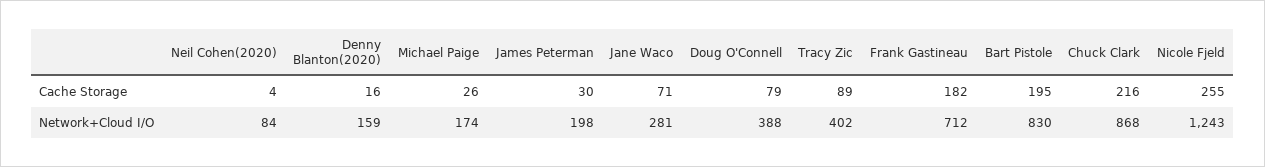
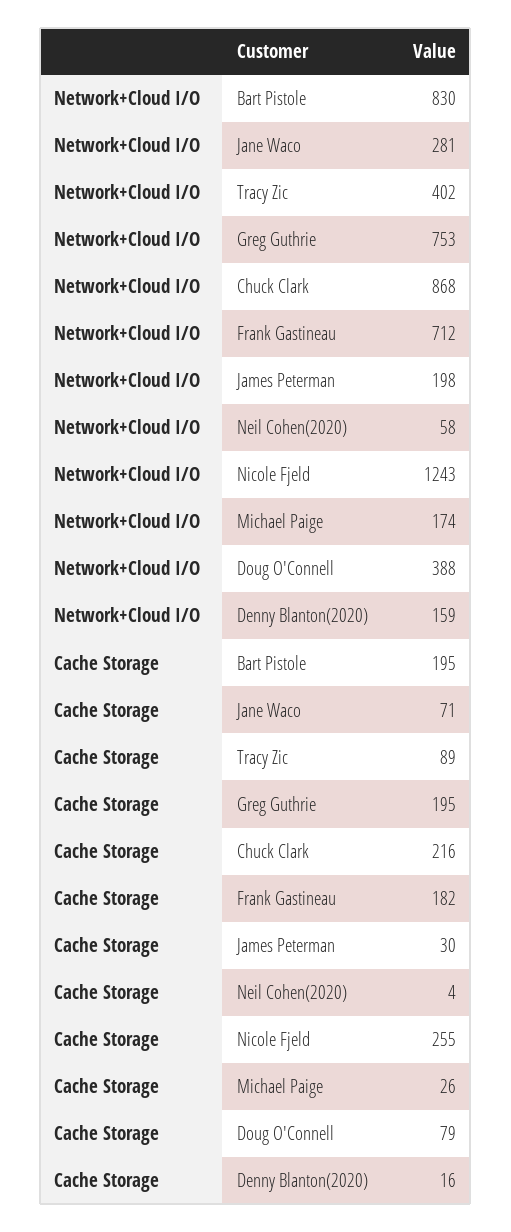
Neil Cohen(2020), Network+Cloud I/O: 84 -> 58
Greg Guthrie, Network+Cloud I/O: none -> 753
Greg Guthrie, Cache Storage: none -> 195

